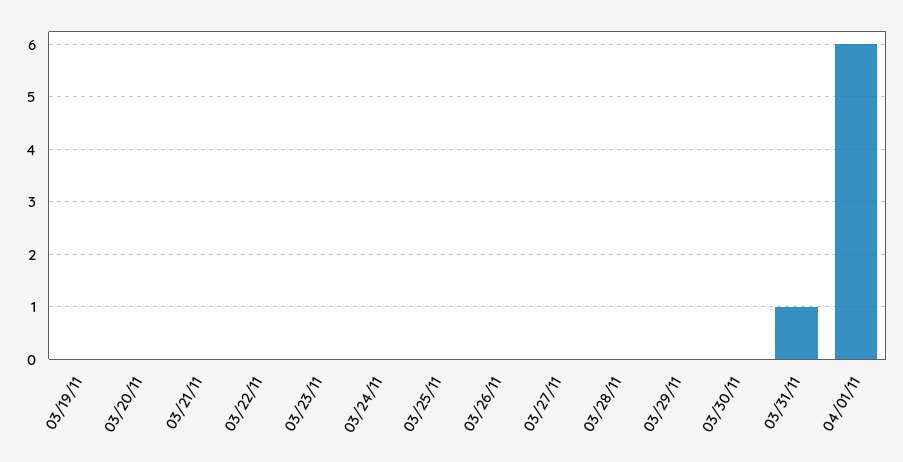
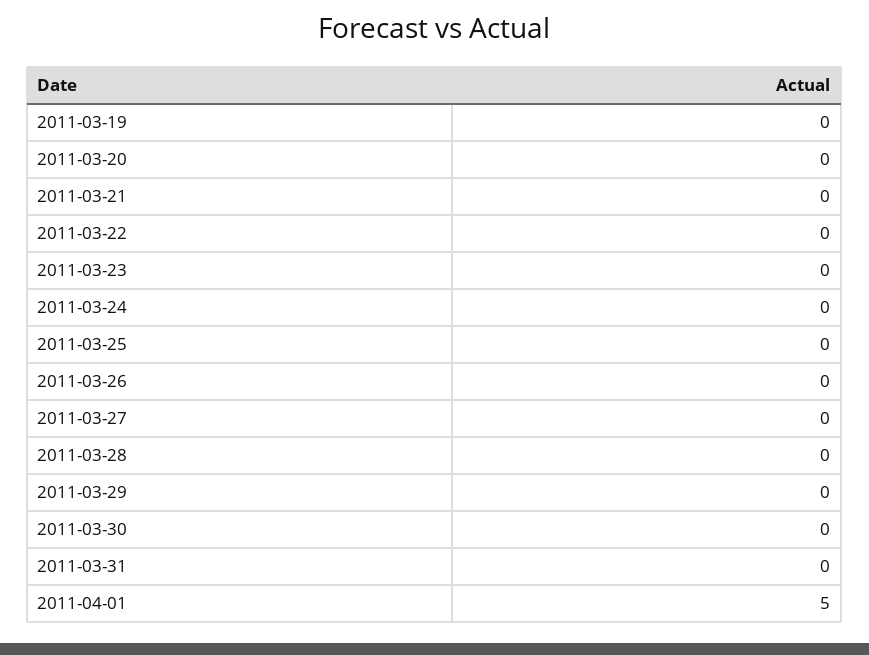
03/31/11: 1 -> 0
04/01/11: 6 -> 5

